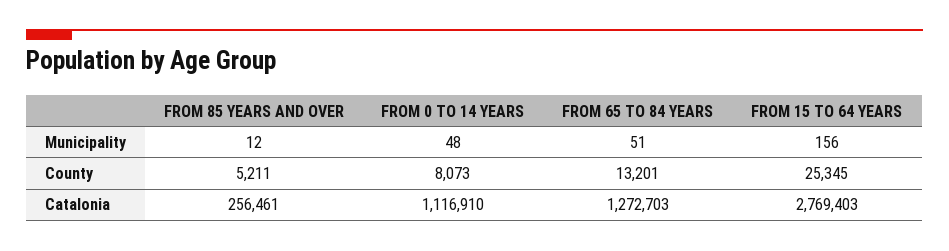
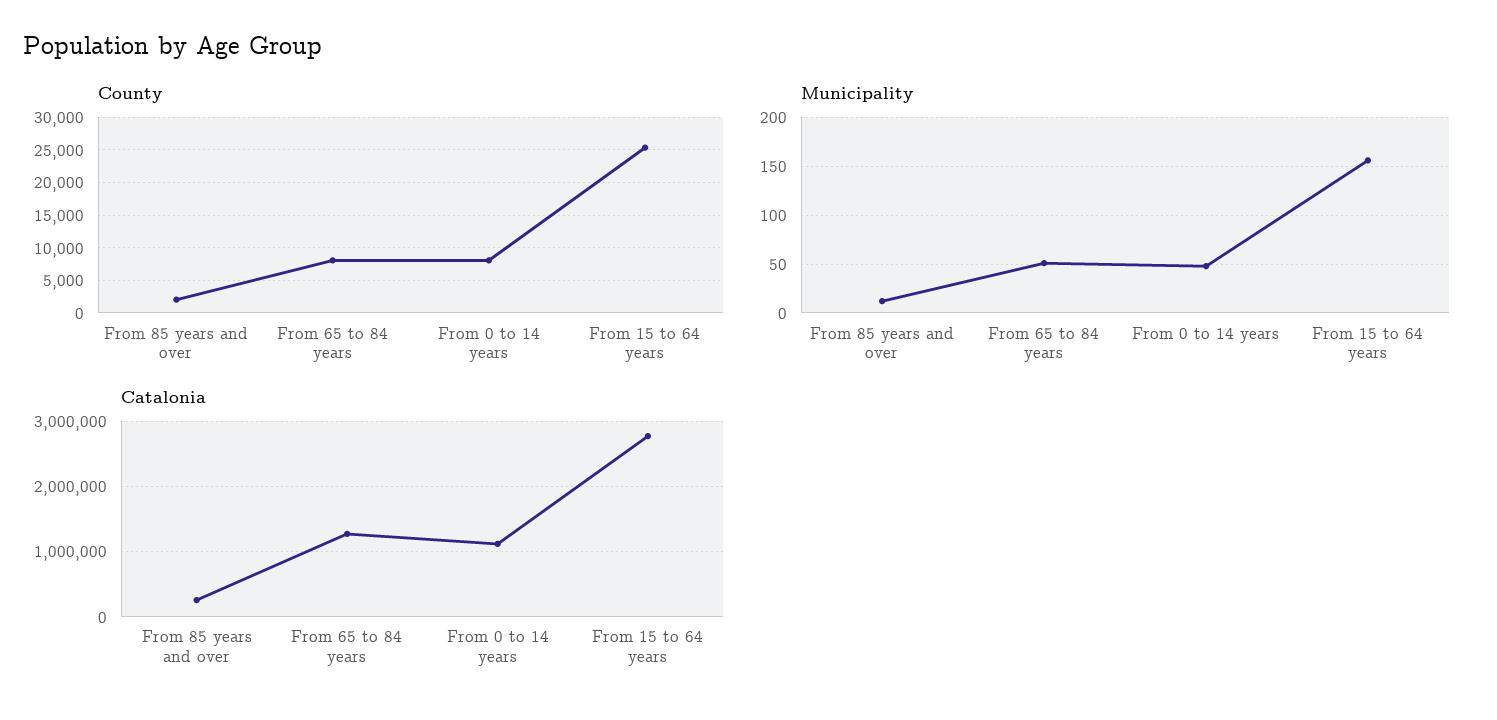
County, FROM 85 YEARS AND OVER: 5211 -> 2000
County, FROM 65 TO 84 YEARS: 13201 -> 8000

